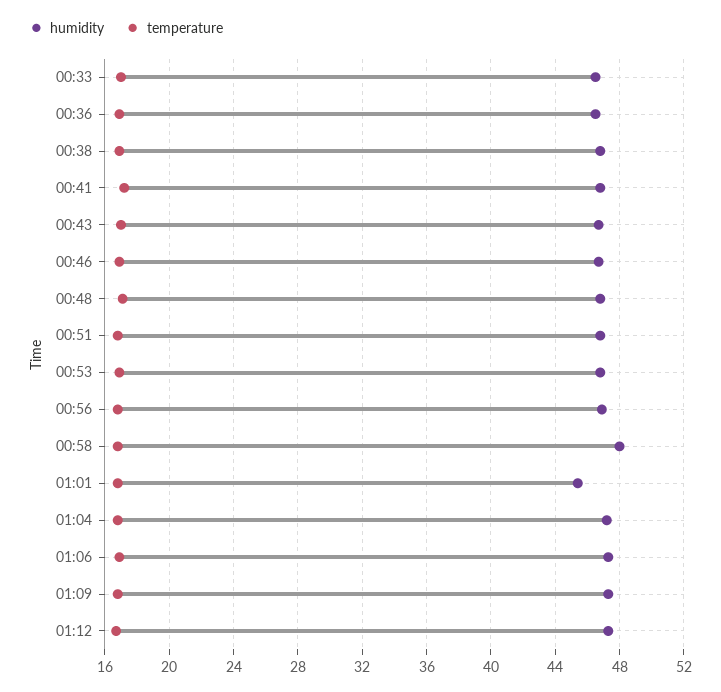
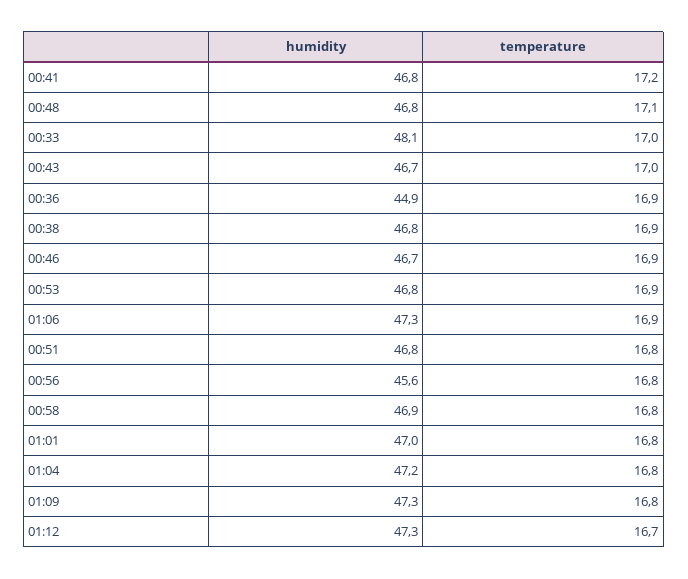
humidity, 00:33: 46.5 -> 48.1
humidity, 00:36: 46.5 -> 44.9
humidity, 00:56: 47 -> 45.6
humidity, 00:58: 48 -> 46.9
humidity, 01:01: 45.5 -> 47

